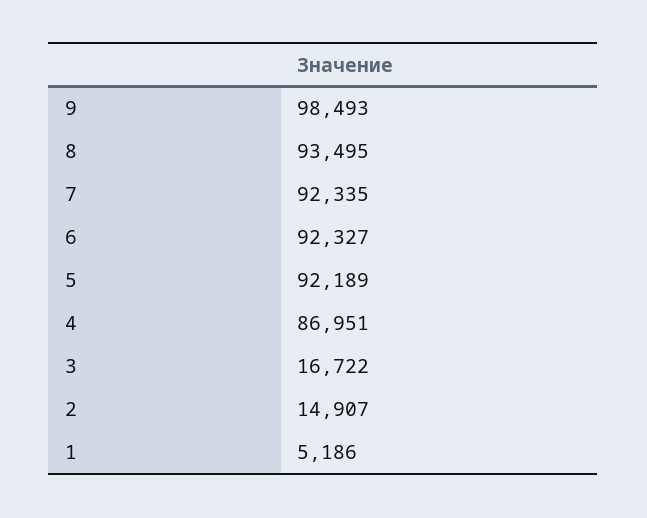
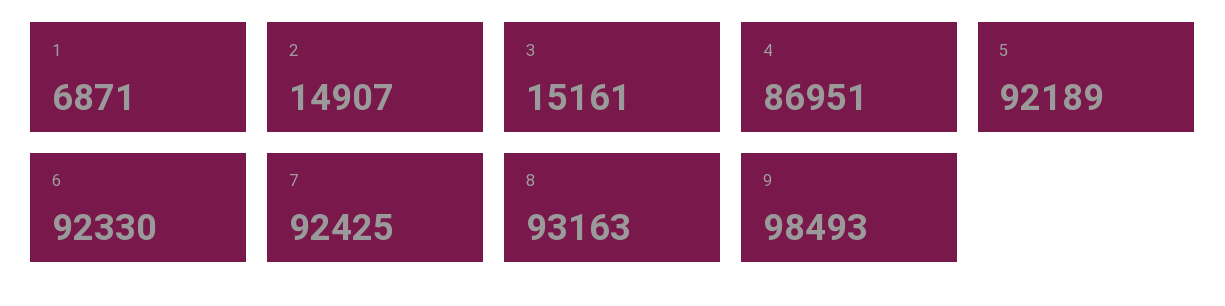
8: 93495 -> 93163
7: 92335 -> 92425
6: 92327 -> 92330
3: 16722 -> 15161
1: 5186 -> 6871

